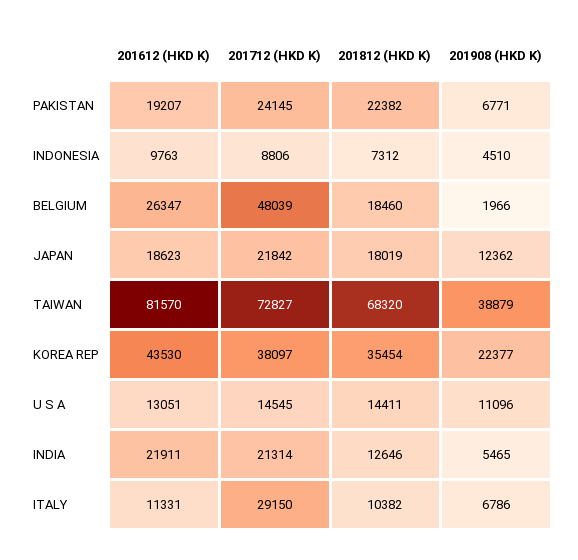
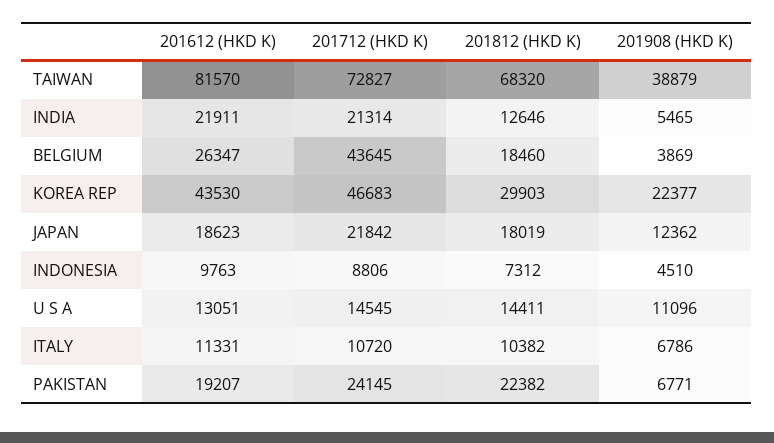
201712 (HKD K), BELGIUM: 48039 -> 43645
201908 (HKD K), BELGIUM: 1966 -> 3869
201712 (HKD K), KOREA REP: 38097 -> 46683
201812 (HKD K), KOREA REP: 35454 -> 29903
201712 (HKD K), ITALY: 29150 -> 10720

